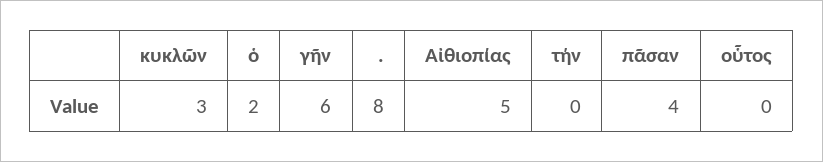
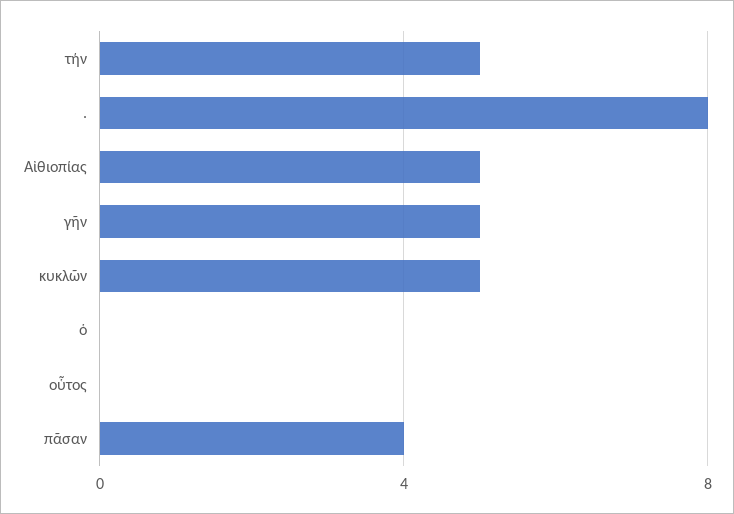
κυκλῶν: 3 -> 5
ὁ: 2 -> 0
γῆν: 6 -> 5
τήν: 0 -> 5

